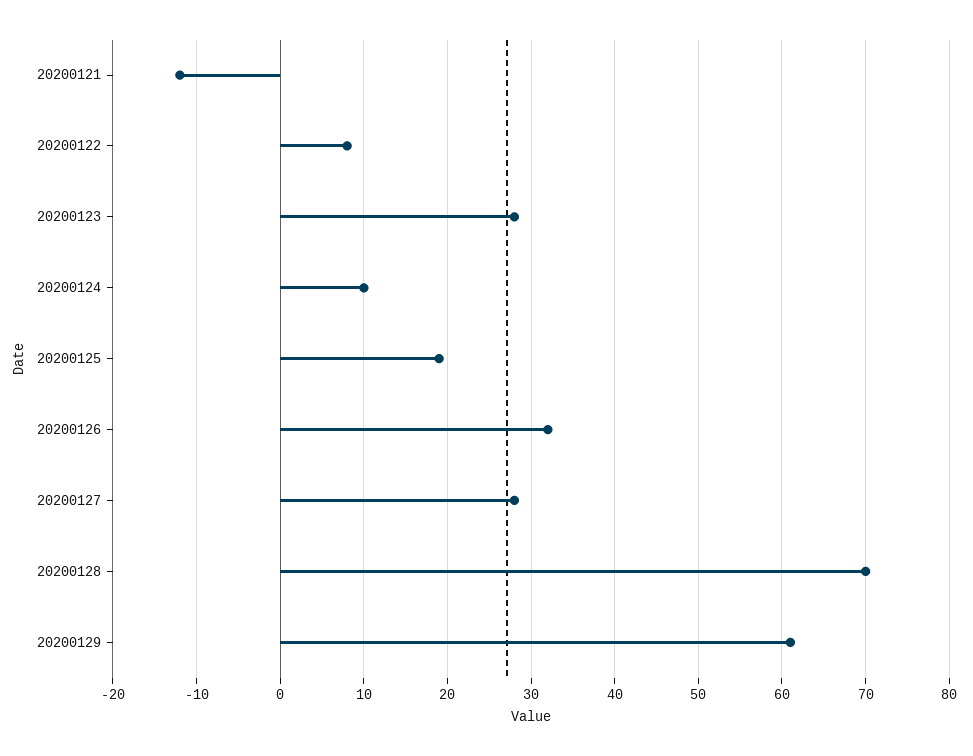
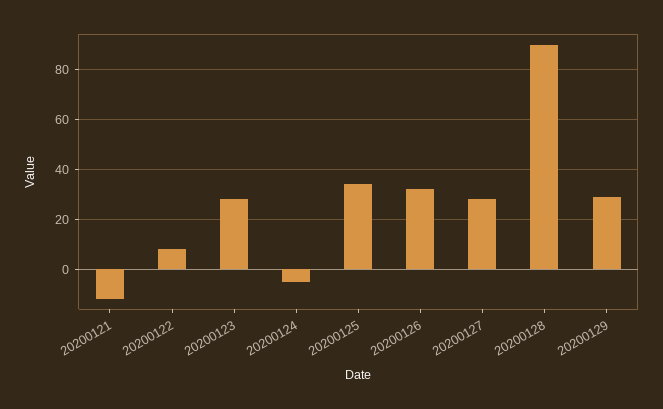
20200124: 10 -> -5
20200125: 19 -> 35
20200128: 70 -> 90
20200129: 61 -> 30

